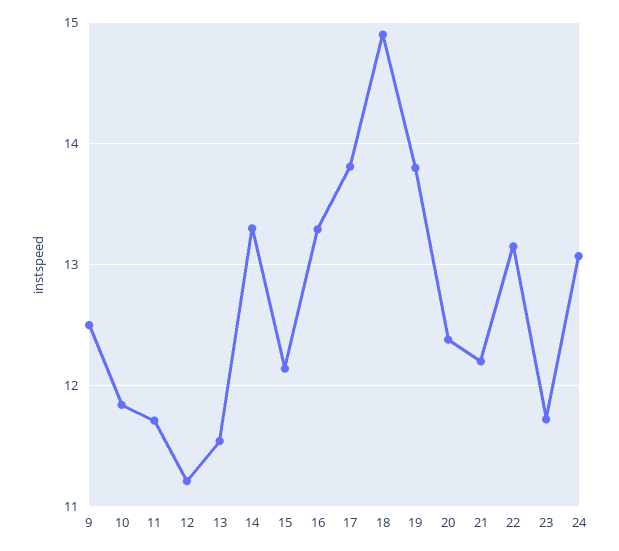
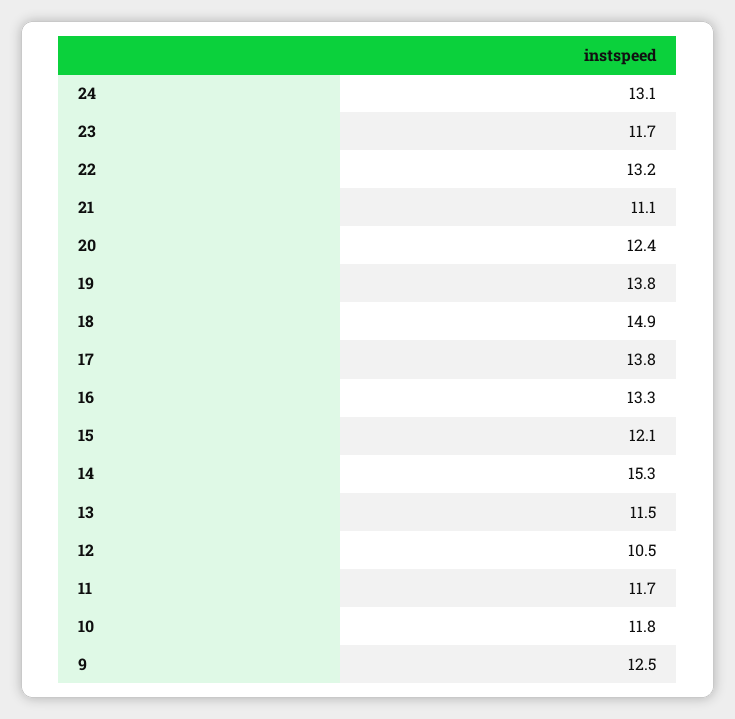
12: 11.2 -> 10.5
14: 13.3 -> 15.3
21: 12.2 -> 11.1

